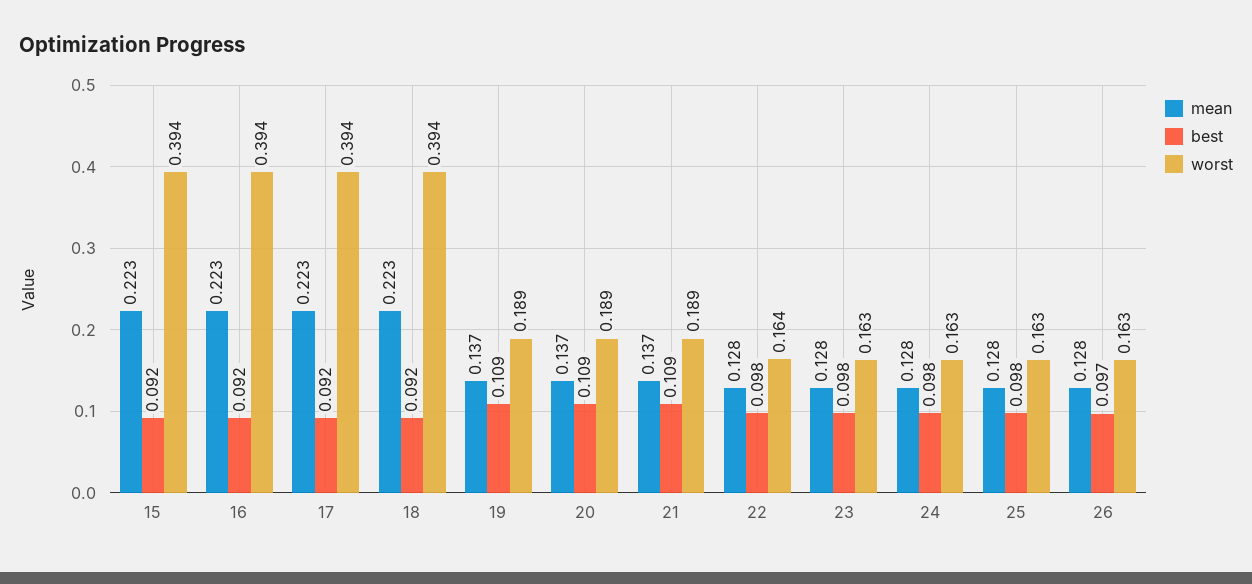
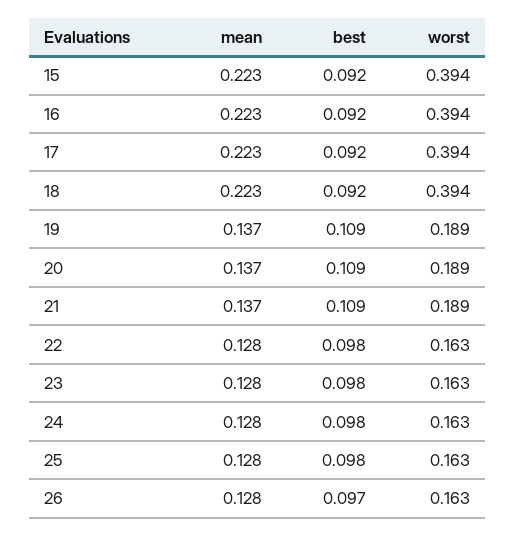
worst, 22: 0.164 -> 0.163

